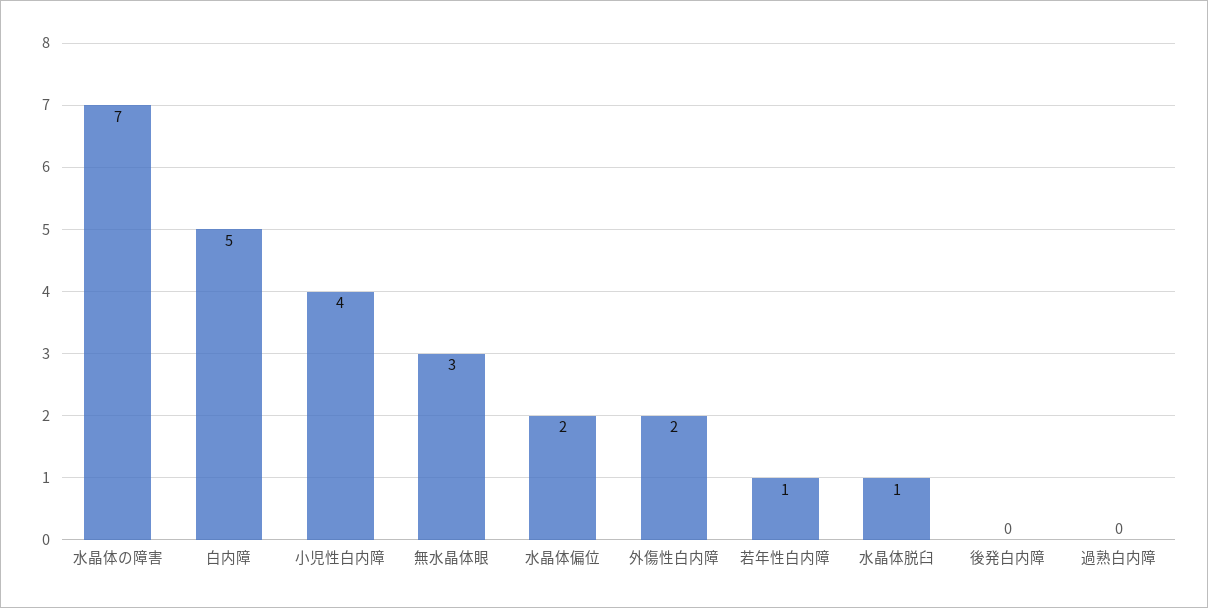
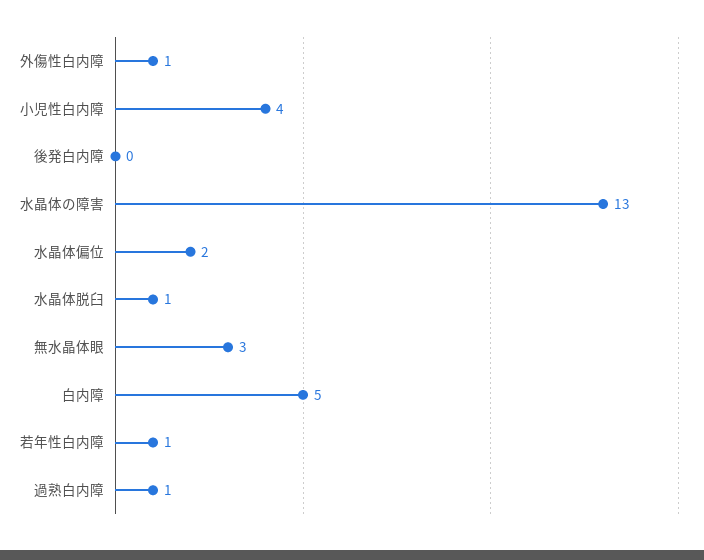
水晶体の障害: 7 -> 13
外傷性白内障: 2 -> 1
過熟白内障: 0 -> 1

